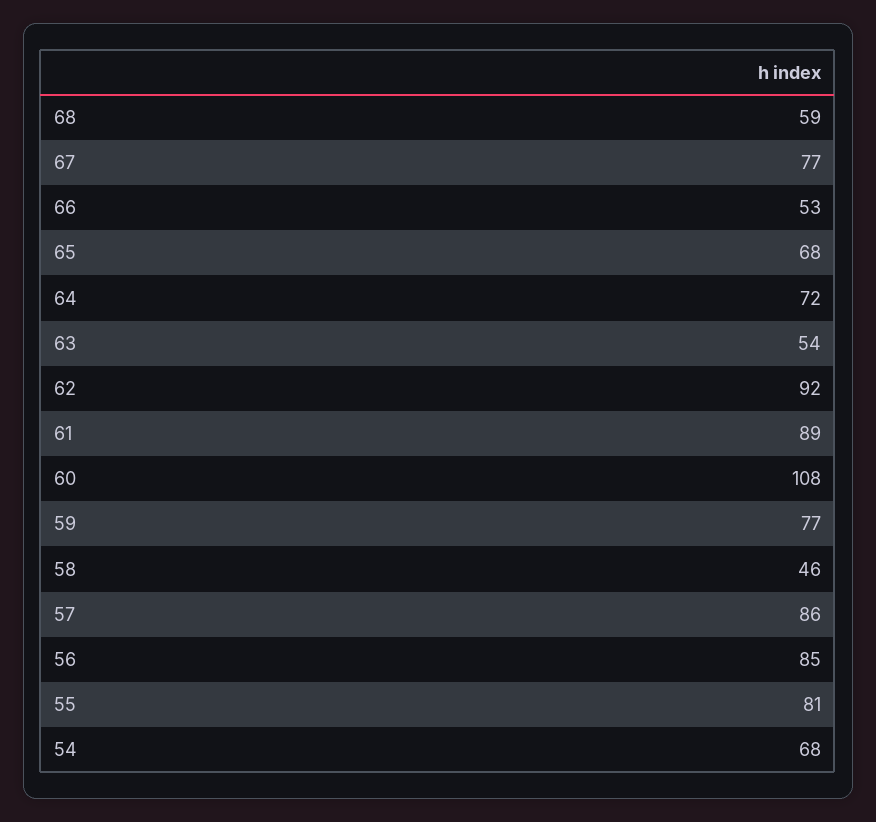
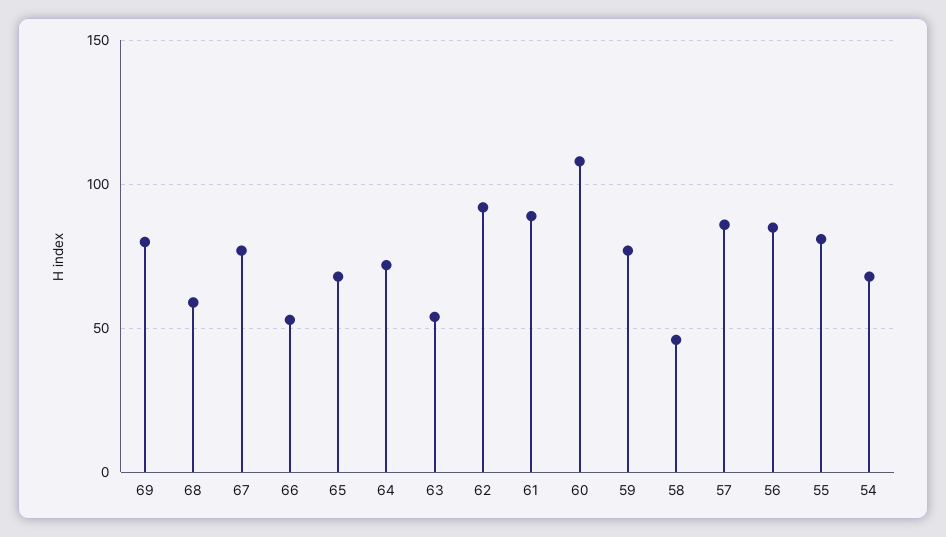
69: none -> 80

